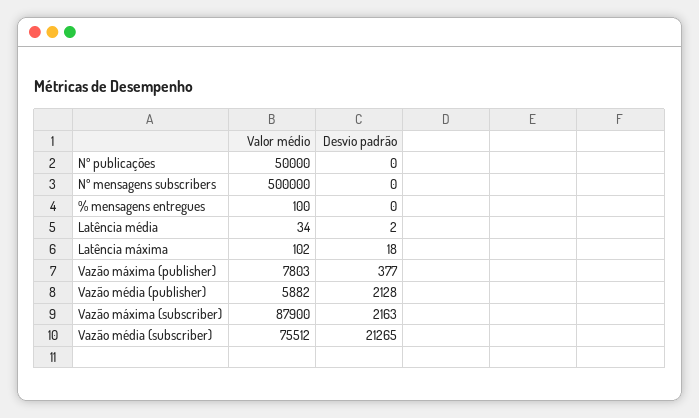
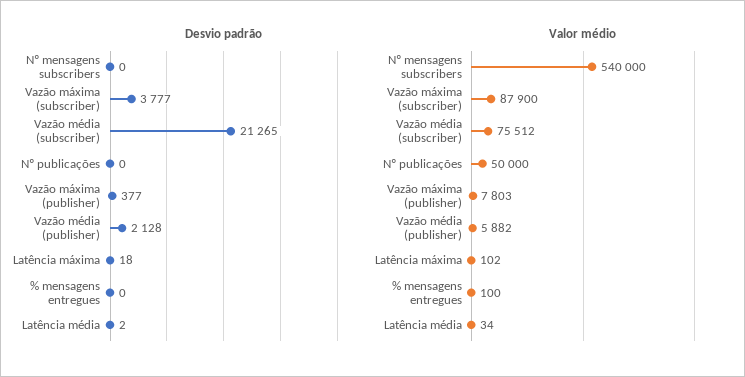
Valor médio, Nº mensagens subscribers: 500000 -> 540000
Desvio padrão, Vazão máxima (subscriber): 2163 -> 3777

